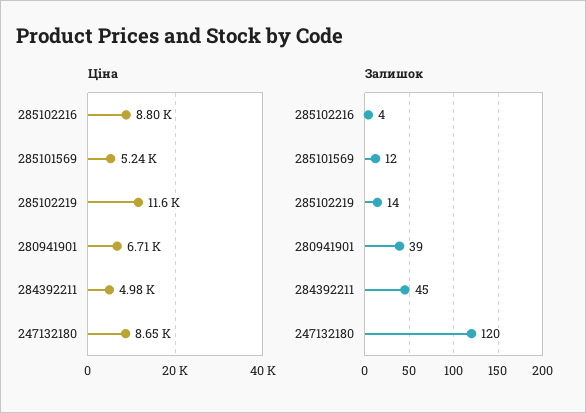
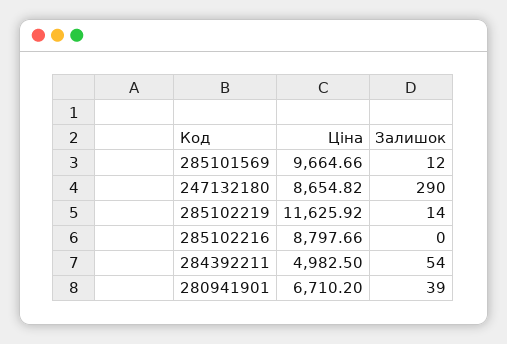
Ціна, 285101569: 5240 -> 9664.66
Залишок, 285102216: 4 -> 0
Залишок, 284392211: 45 -> 54
Залишок, 247132180: 120 -> 290

